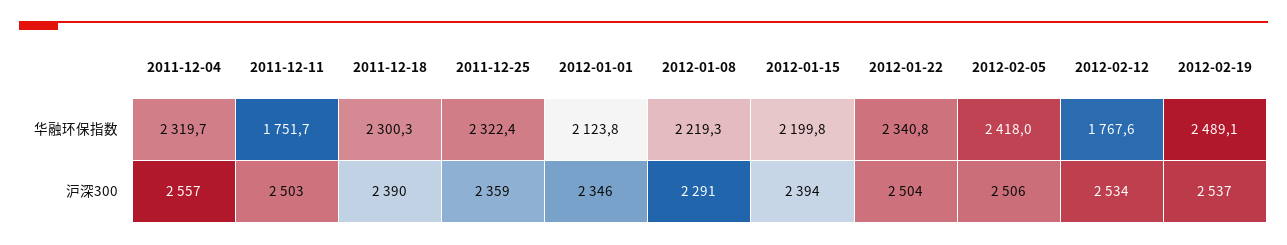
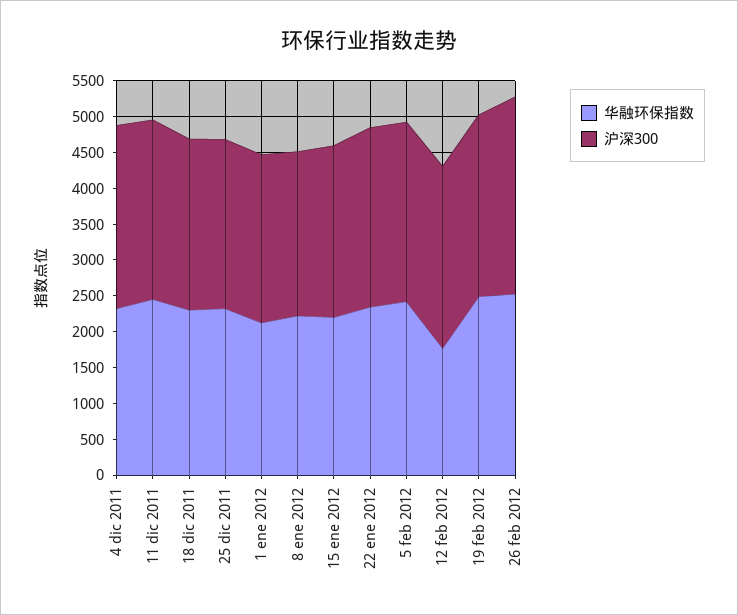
华融环保指数, 2011-12-11: 1751.7 -> 2500
华融环保指数, 26 feb 2012: none -> 2500
沪深300, 26 feb 2012: none -> 2750

